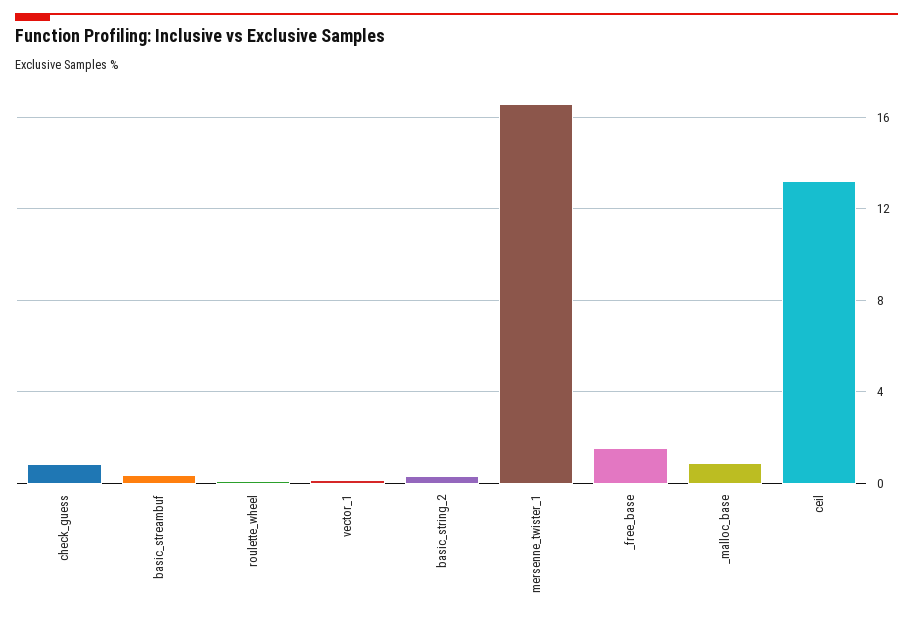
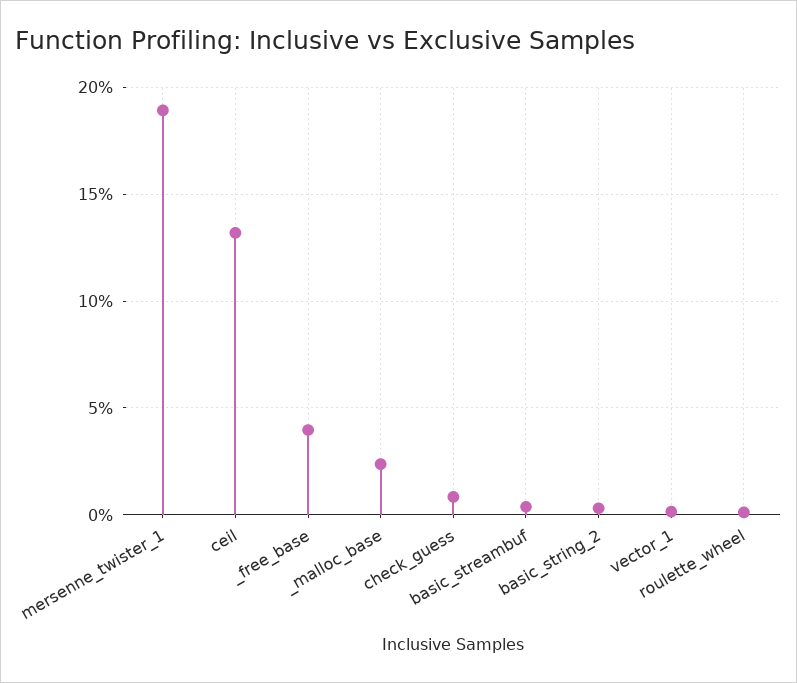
mersenne_twister_1: 16.5 -> 19
_free_base: 1.5 -> 4
_malloc_base: 1 -> 2.5

